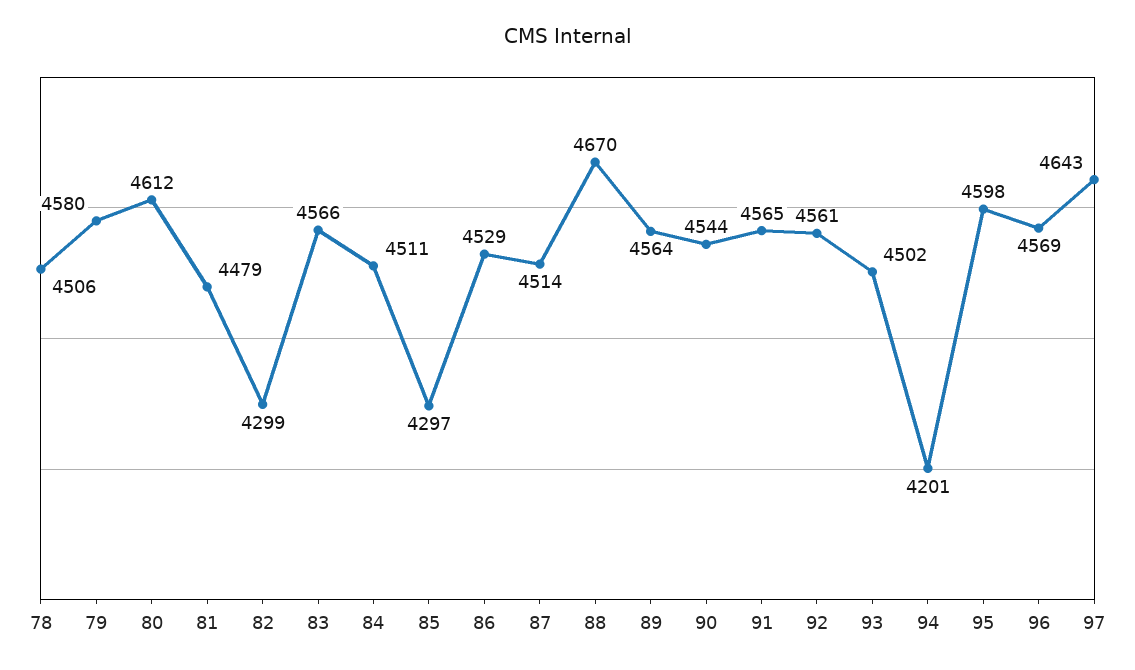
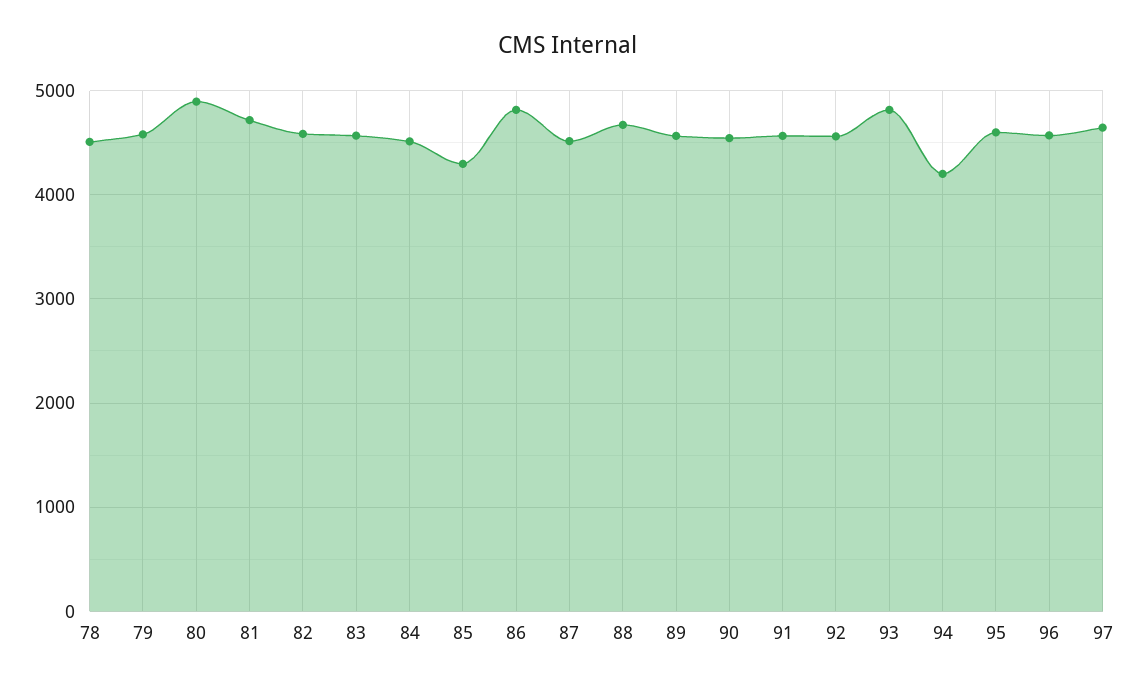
80: 4612 -> 4900
81: 4479 -> 4700
82: 4299 -> 4600
86: 4529 -> 4800
93: 4502 -> 4800

